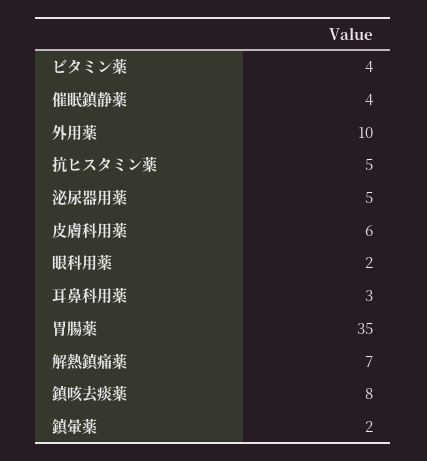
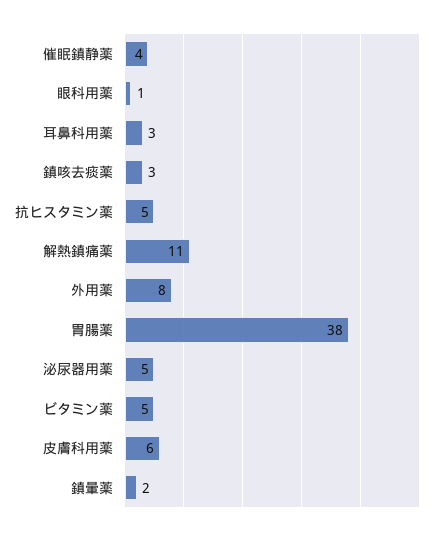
ビタミン薬: 4 -> 5
外用薬: 10 -> 8
眼科用薬: 2 -> 1
胃腸薬: 35 -> 38
解熱鎮痛薬: 7 -> 11
鎮咳去痰薬: 8 -> 3

